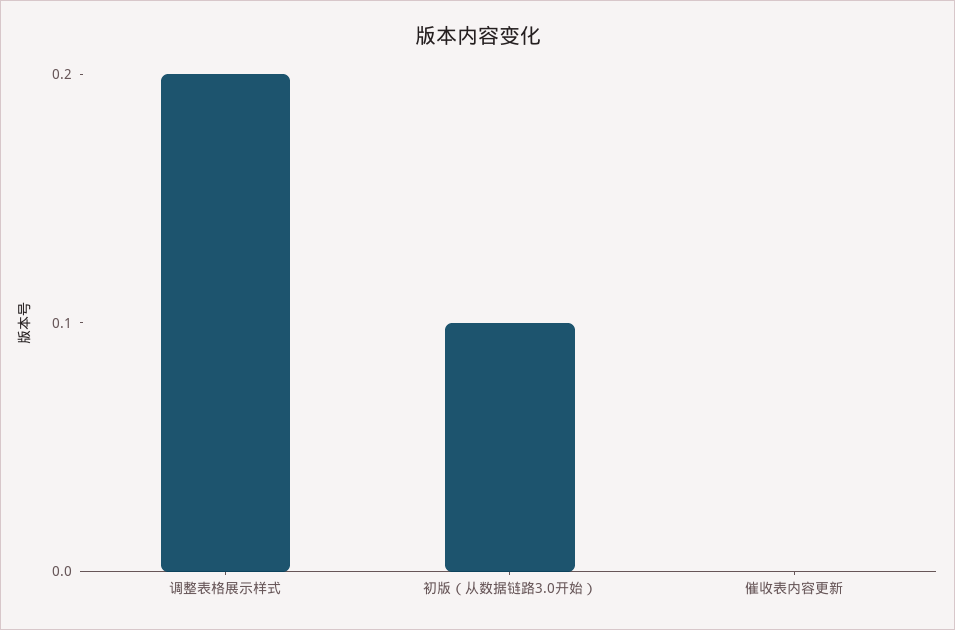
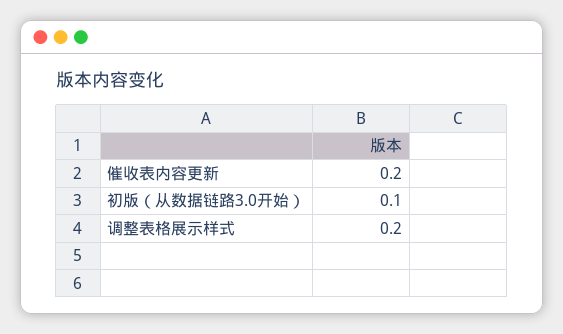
催收表内容更新: 0 -> 0.2

